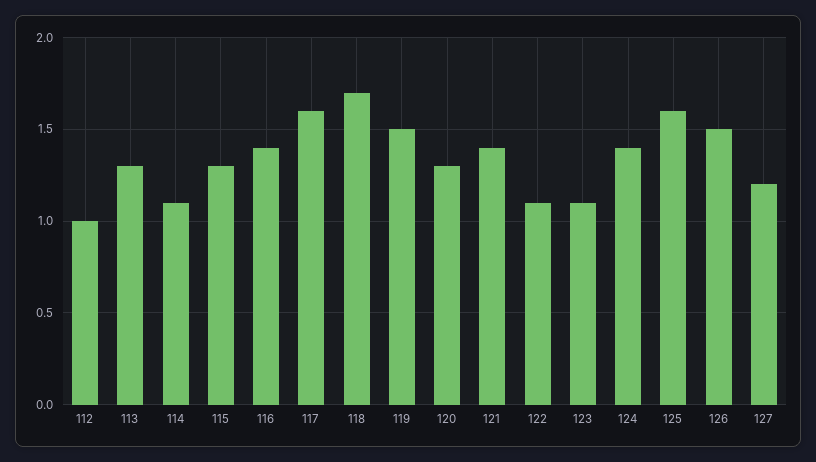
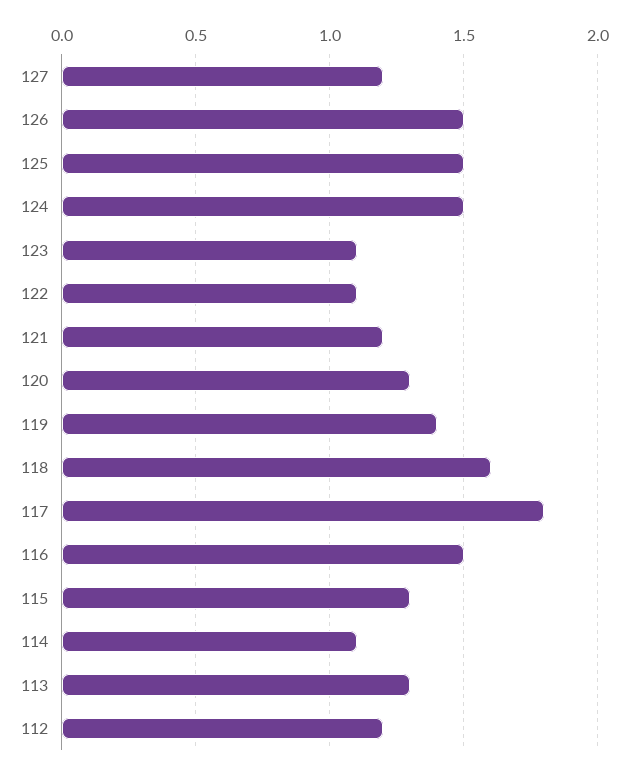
112: 1 -> 1.2
116: 1.4 -> 1.5
117: 1.6 -> 1.8
118: 1.7 -> 1.6
119: 1.5 -> 1.4
121: 1.4 -> 1.2
124: 1.4 -> 1.5
125: 1.6 -> 1.5

